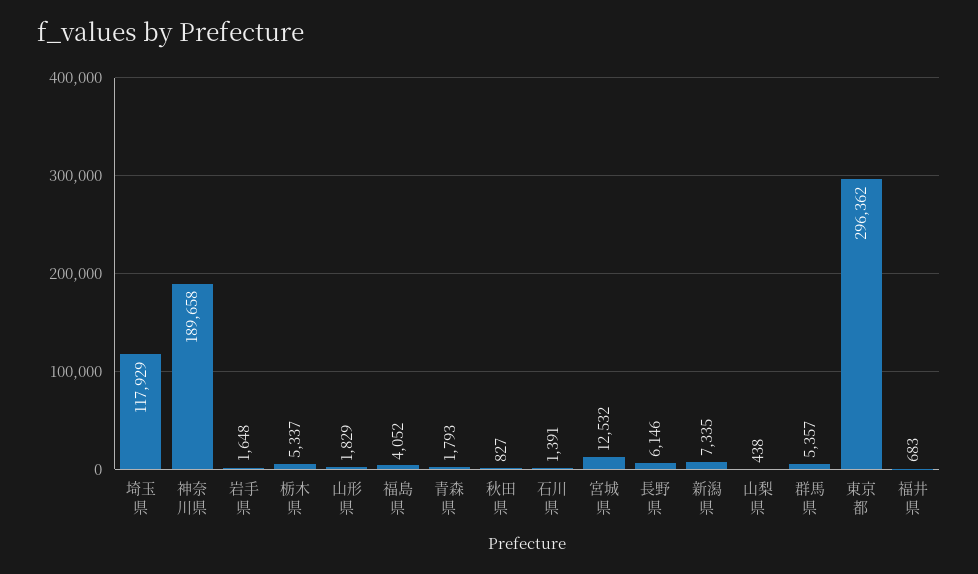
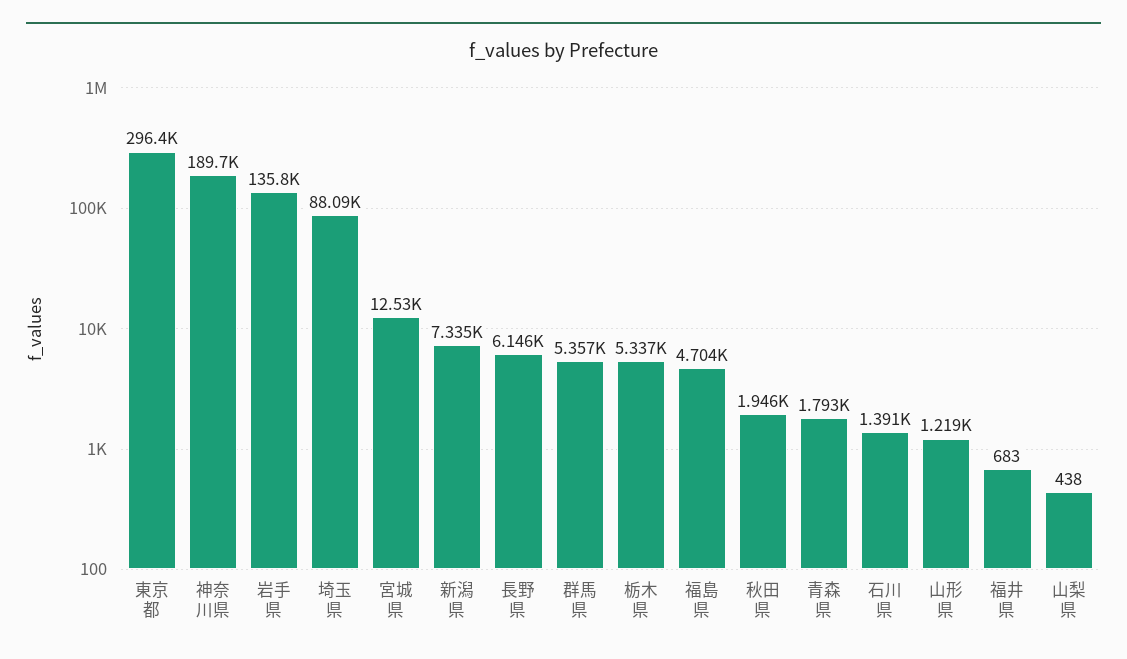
埼玉県: 117929 -> 88090
岩手県: 1648 -> 135800
山形県: 1829 -> 1219
福島県: 4052 -> 4704
秋田県: 827 -> 1946

